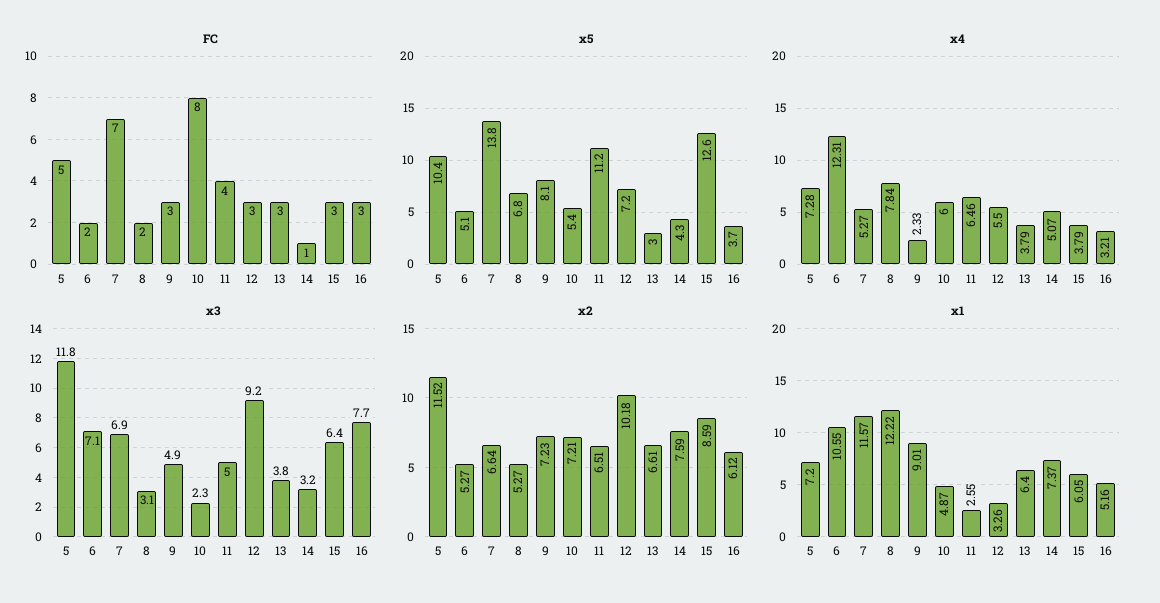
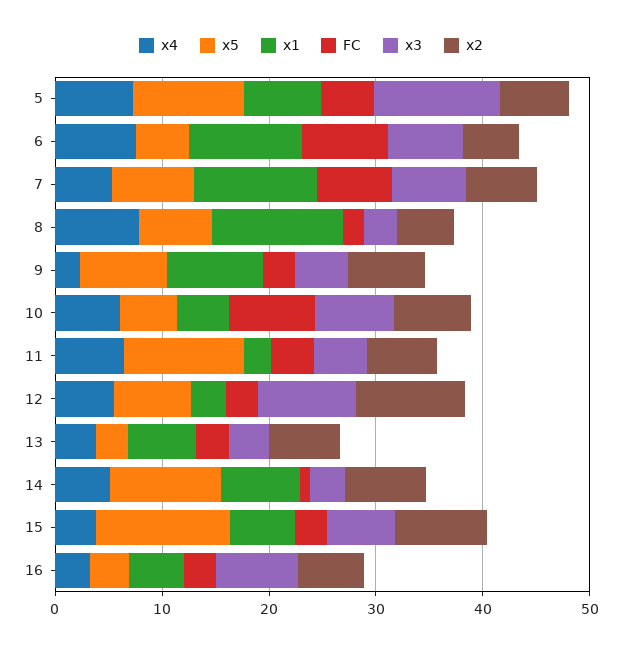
FC, 6: 2 -> 8
x5, 7: 13.8 -> 8
x5, 14: 4.3 -> 10
x4, 6: 12.31 -> 8
x3, 10: 2.3 -> 8
x2, 5: 11.52 -> 6

